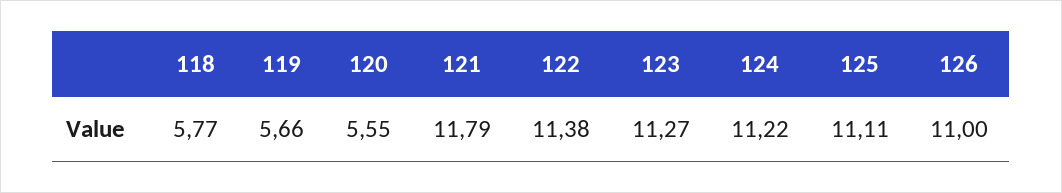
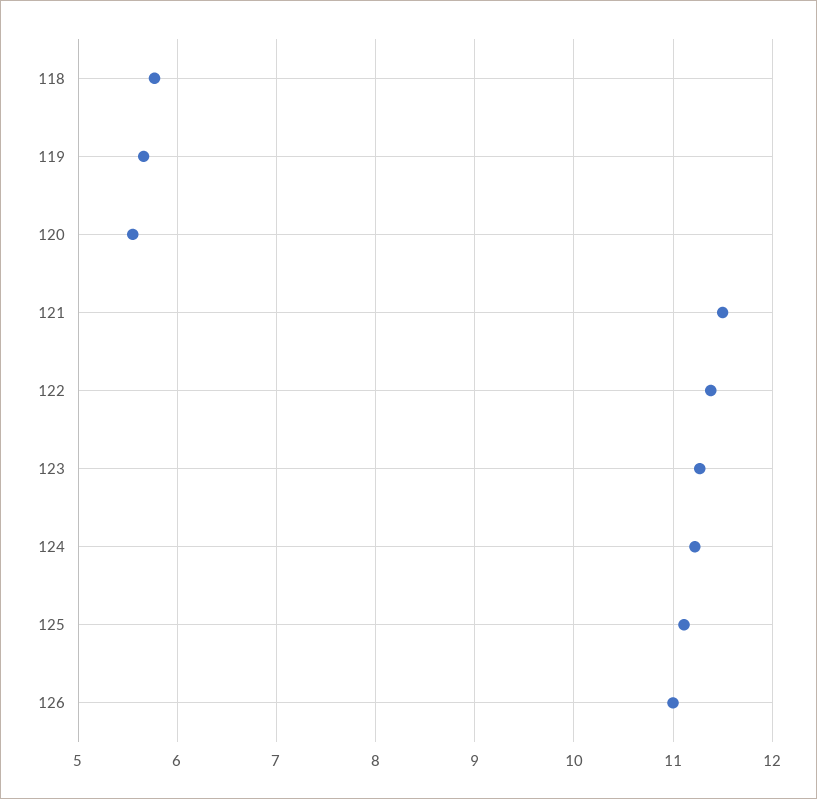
121: 11.79 -> 11.5

